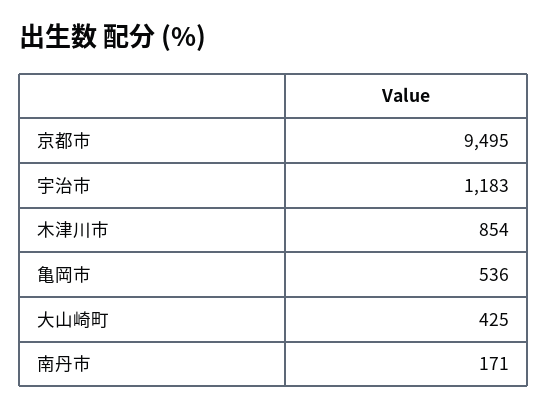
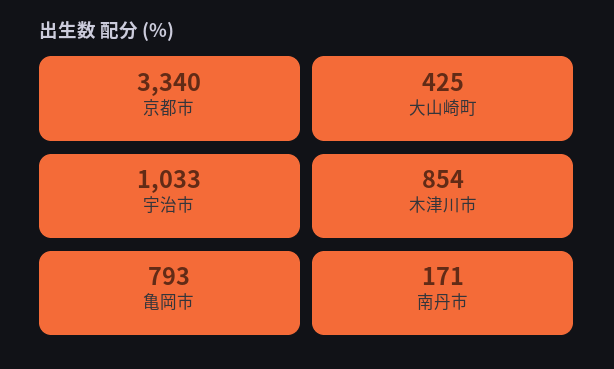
京都市: 9495 -> 3340
宇治市: 1183 -> 1033
亀岡市: 536 -> 793

